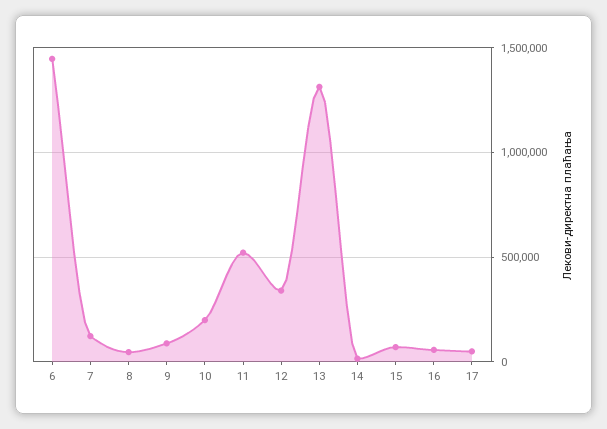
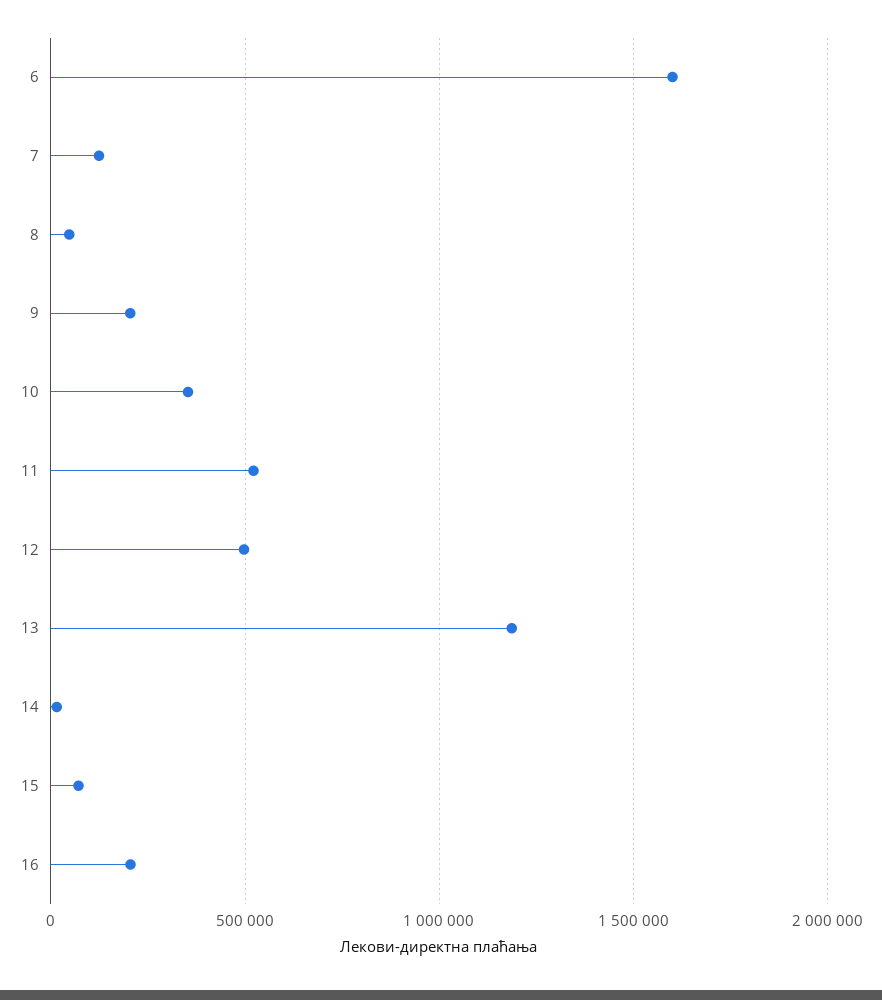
6: 1450000 -> 1600000
9: 100000 -> 200000
10: 200000 -> 350000
12: 350000 -> 500000
13: 1300000 -> 1200000
16: 50000 -> 200000
17: 50000 -> none

